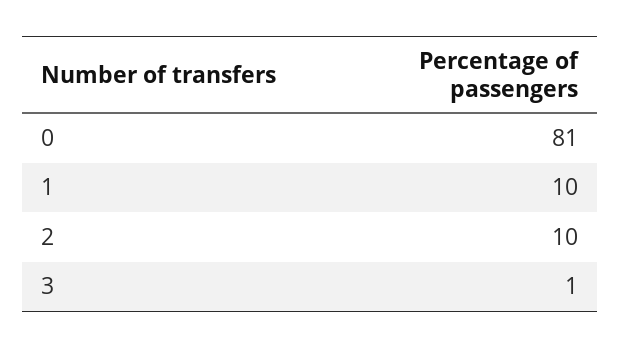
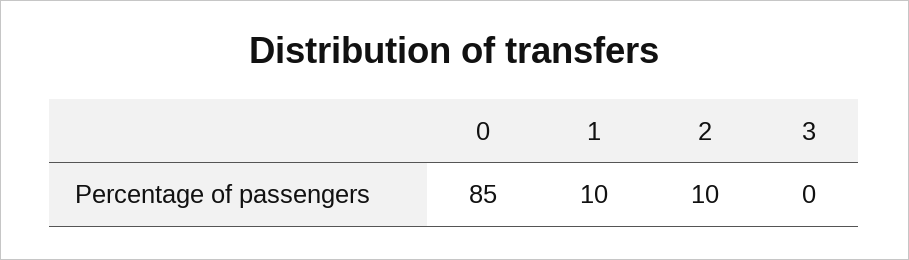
0: 81 -> 85
3: 1 -> 0

